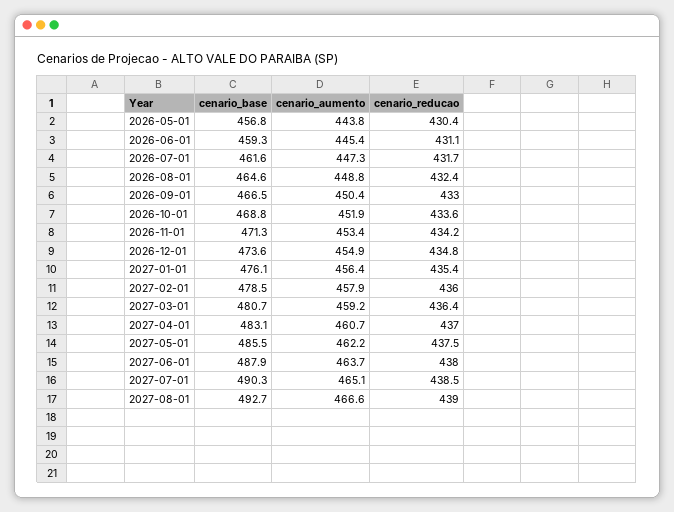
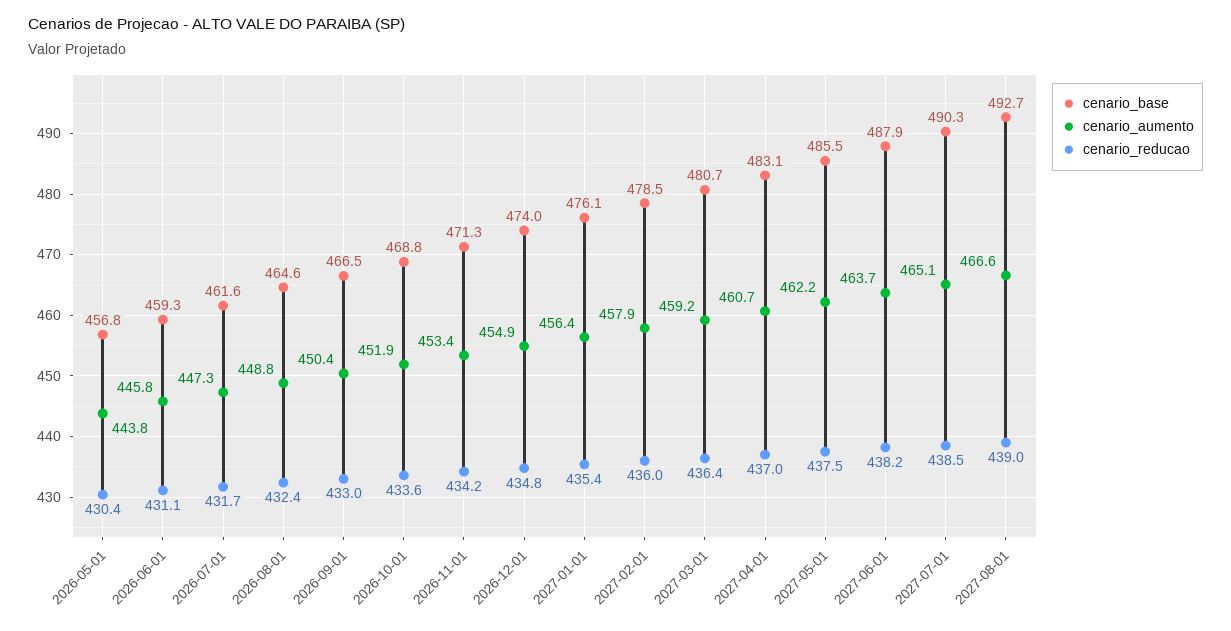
cenario_aumento, 2026-06-01: 445.4 -> 445.8
cenario_base, 2026-12-01: 473.6 -> 474
cenario_reducao, 2027-06-01: 438 -> 438.2

